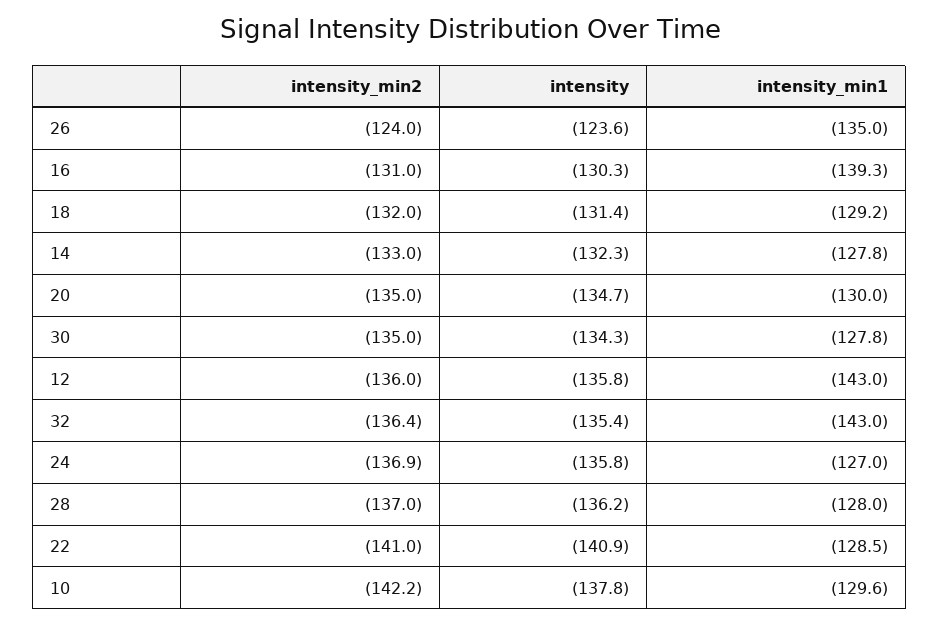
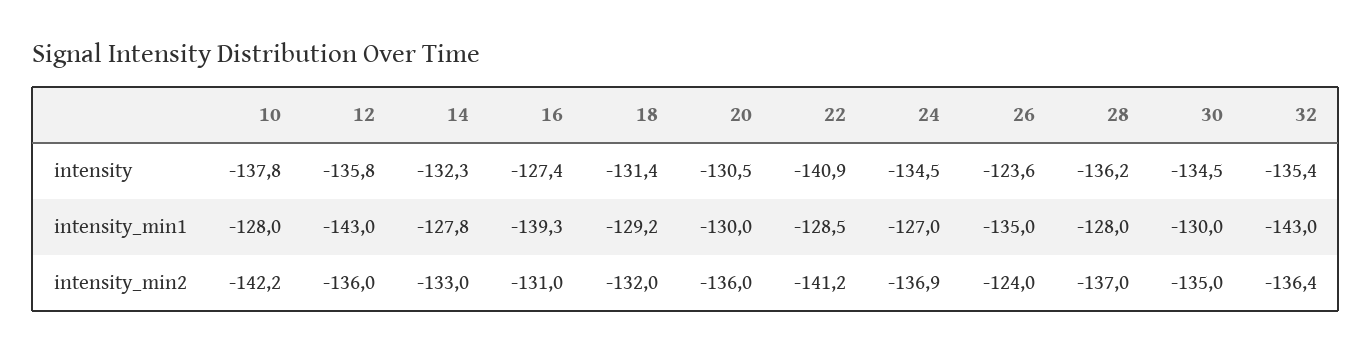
intensity, 16: -130.3 -> -127.4
intensity_min2, 20: -135 -> -136
intensity, 20: -134.7 -> -130.5
intensity, 30: -134.3 -> -134.5
intensity_min1, 30: -127.8 -> -130
intensity, 24: -135.8 -> -134.5
intensity_min2, 22: -141 -> -141.2
intensity_min1, 10: -129.6 -> -128

